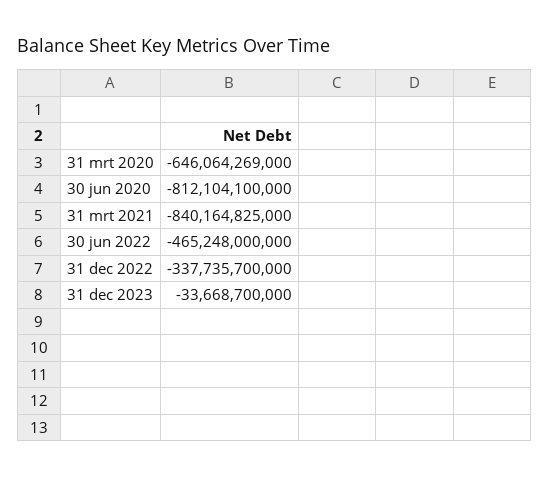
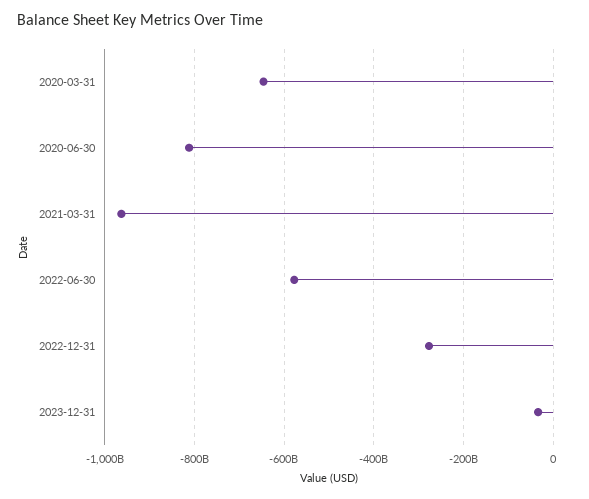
31 mrt 2021: -840164825000 -> -960000000000
30 jun 2022: -465248000000 -> -580000000000
31 dec 2022: -337735700000 -> -280000000000

